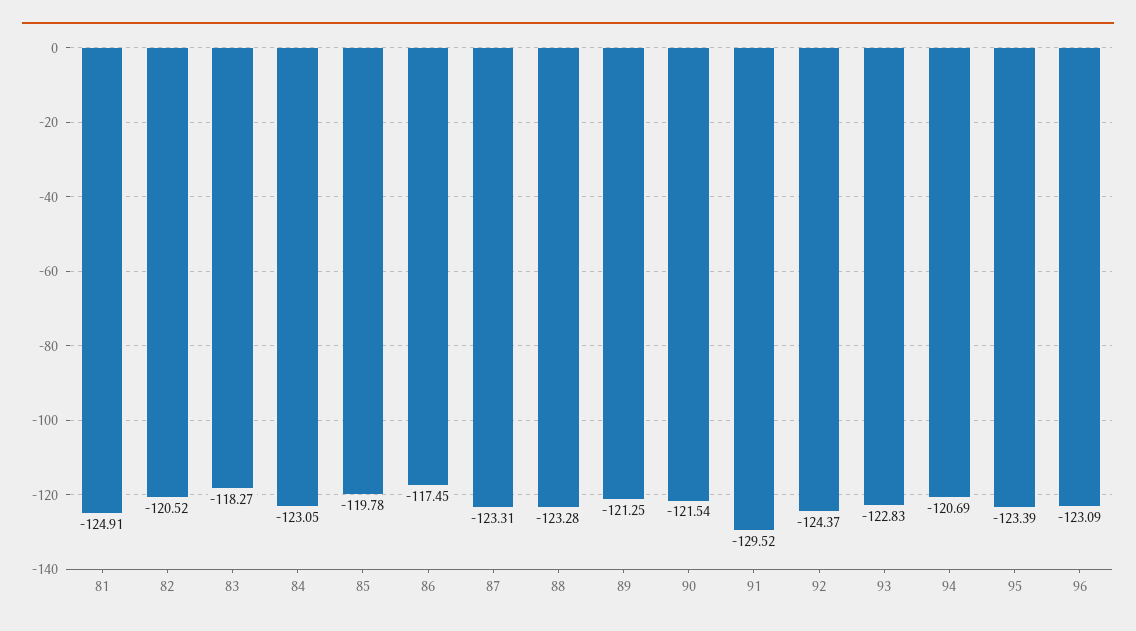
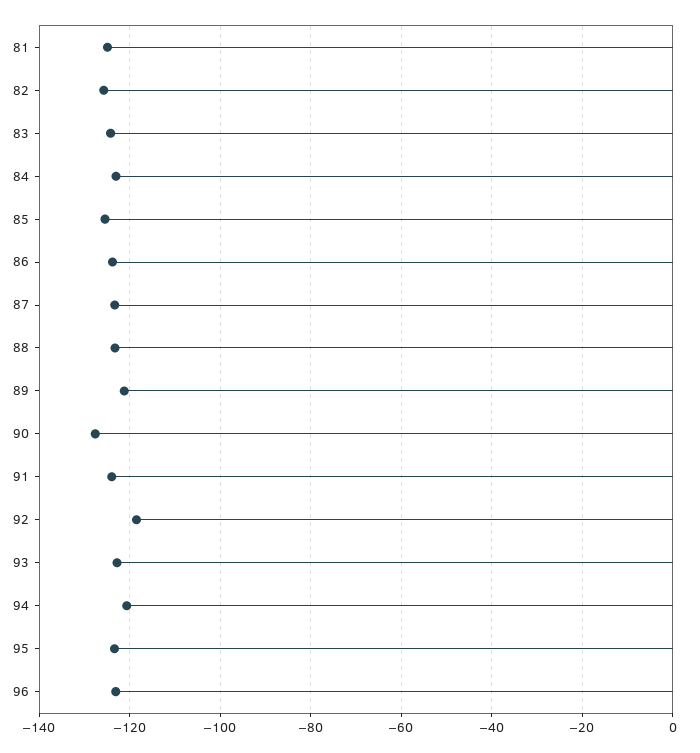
82: -120.52 -> -126
83: -118.27 -> -124
85: -119.78 -> -126
86: -117.45 -> -124
90: -121.54 -> -128
91: -129.52 -> -124
92: -124.37 -> -118

